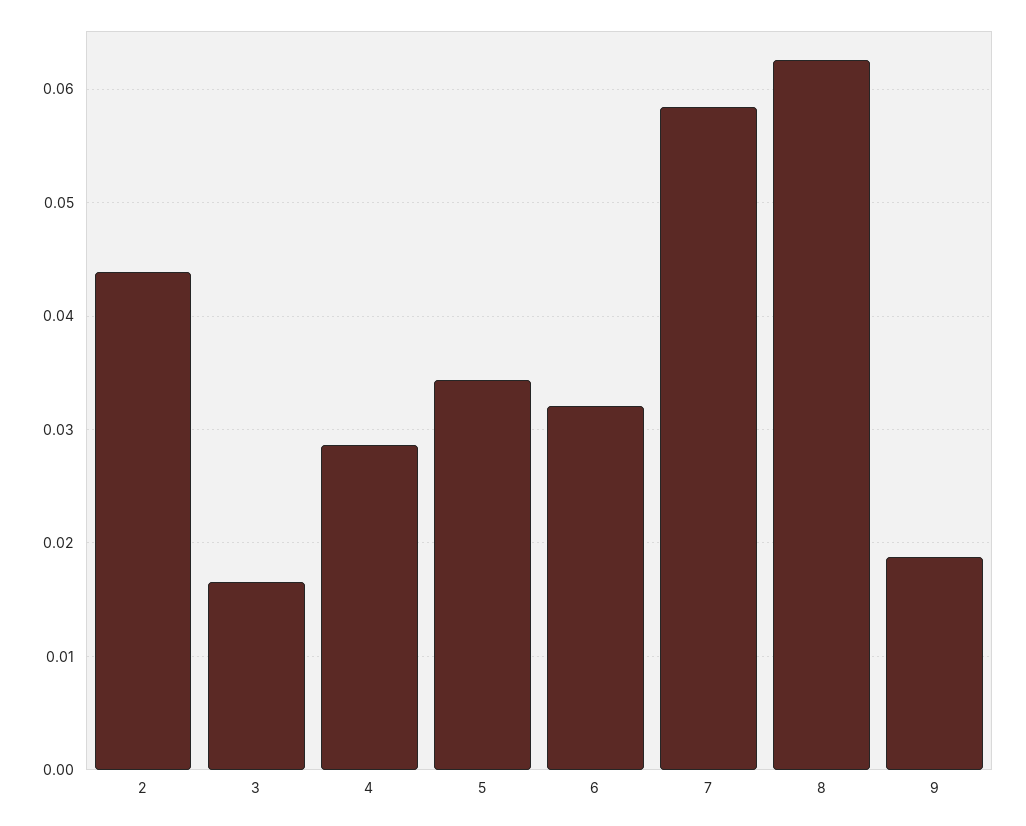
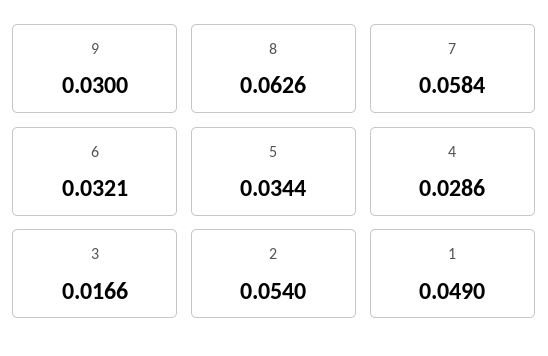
2: 0.044 -> 0.054
9: 0.019 -> 0.03
1: none -> 0.049

